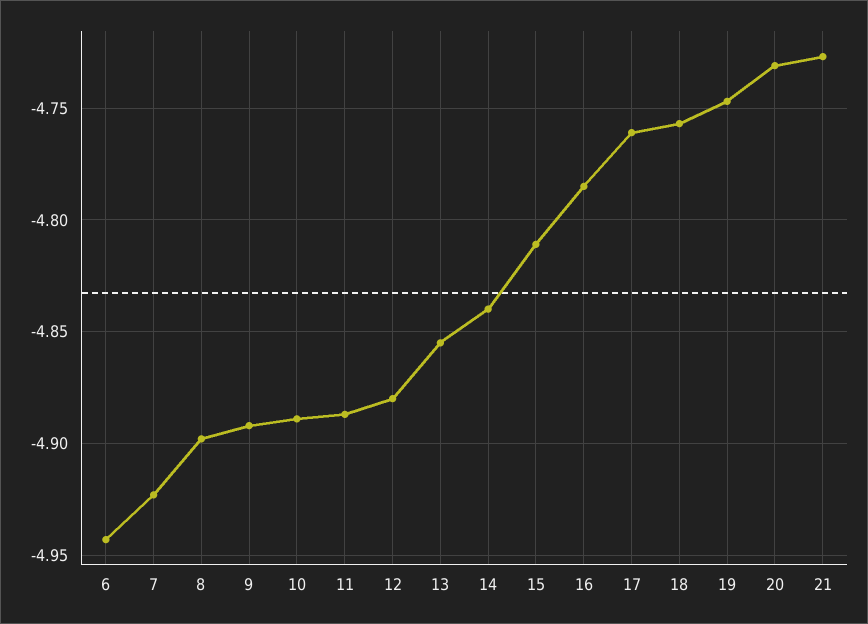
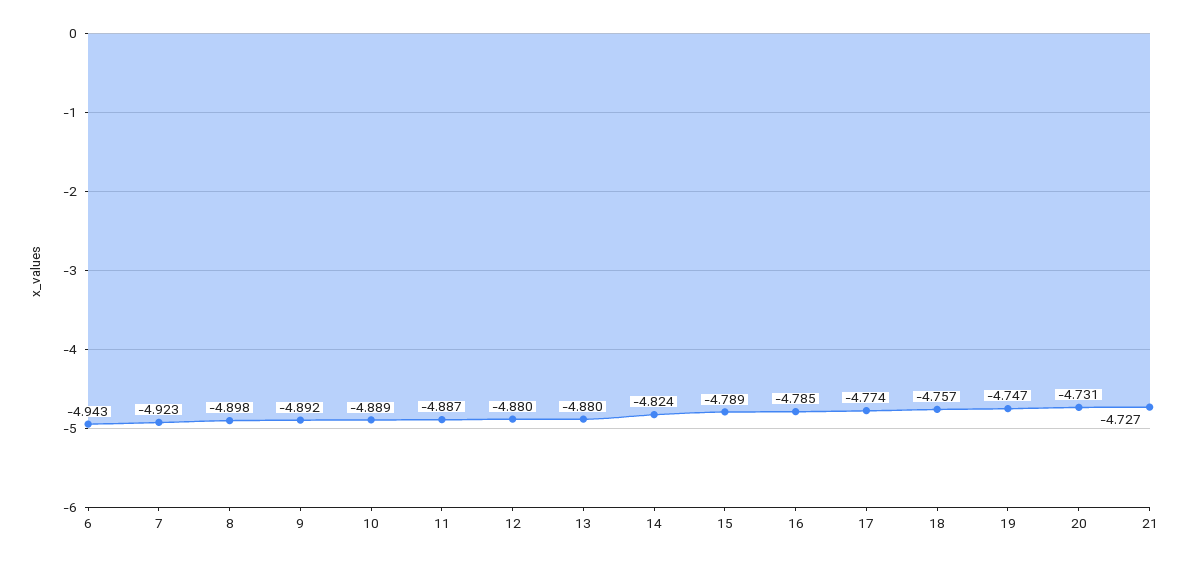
13: -4.855 -> -4.88
14: -4.84 -> -4.824
15: -4.81 -> -4.789
17: -4.76 -> -4.774

